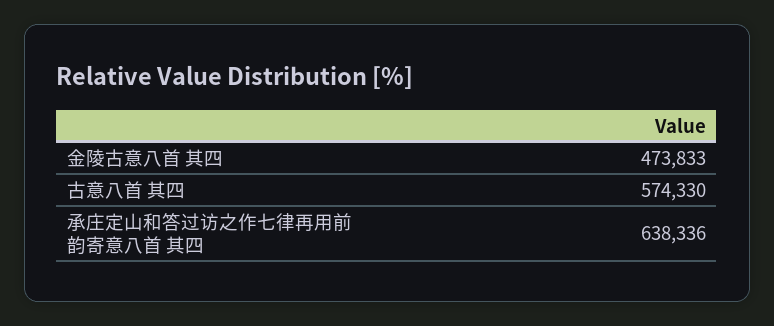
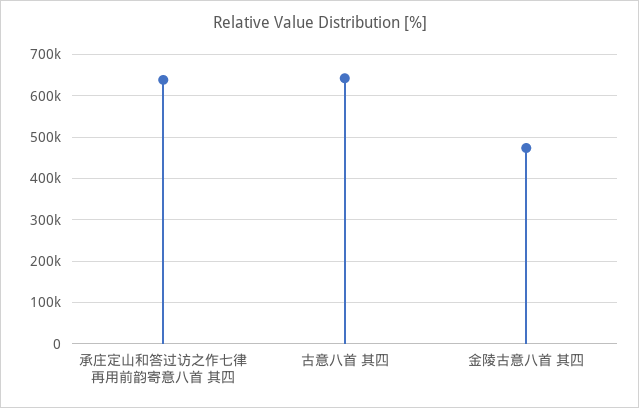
古意八首 其四: 574330 -> 640000

